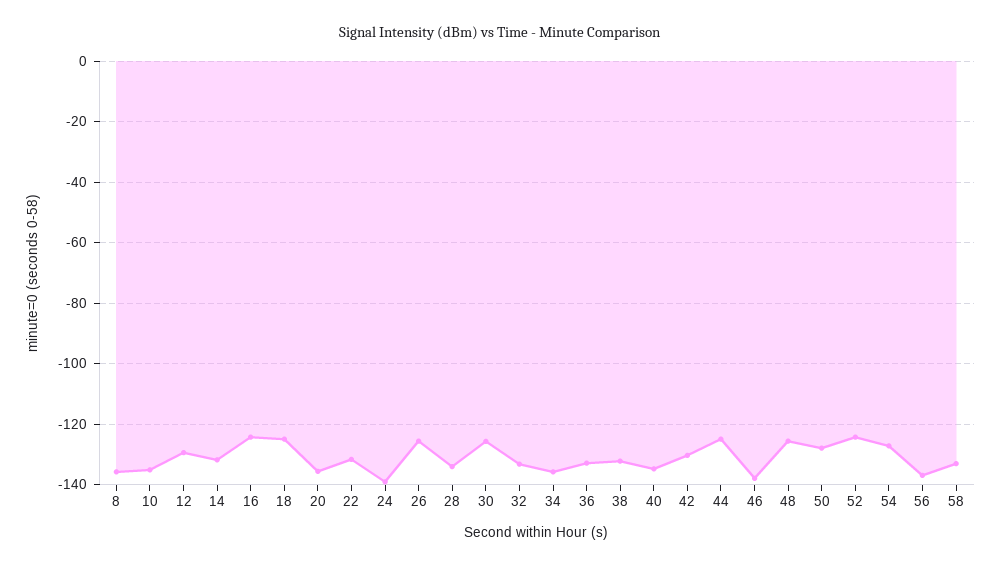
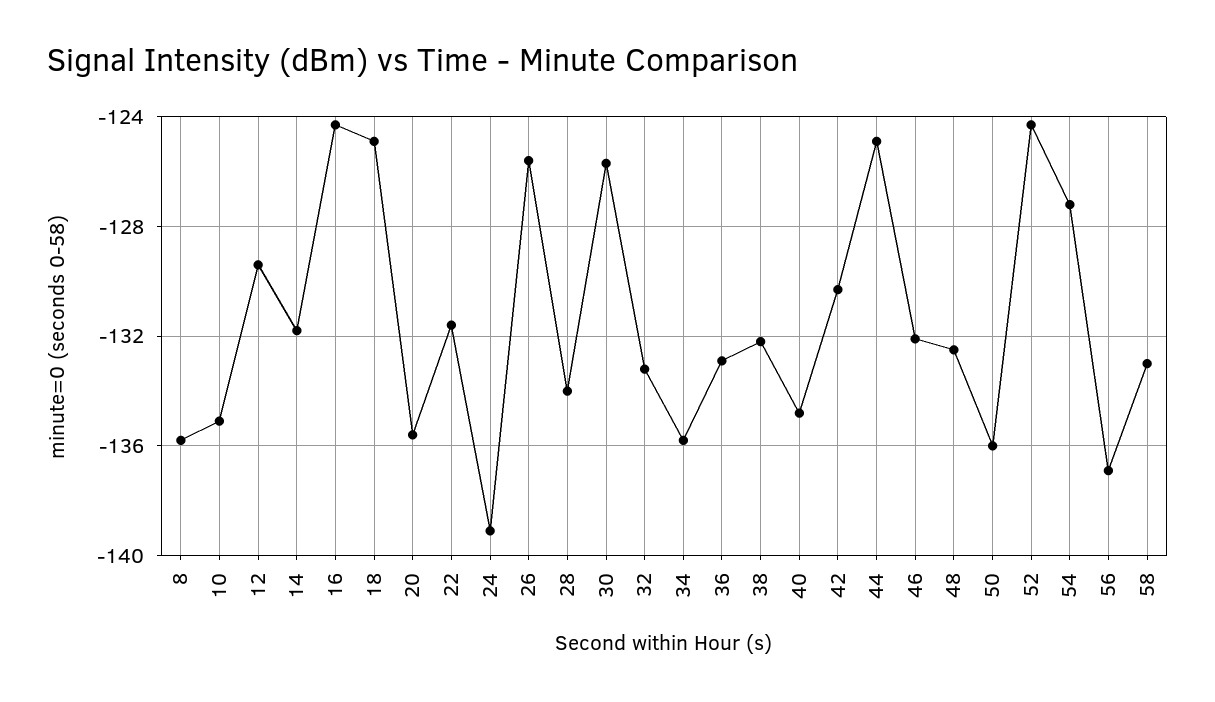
46: -138 -> -132
48: -126 -> -132.5
50: -128 -> -136

